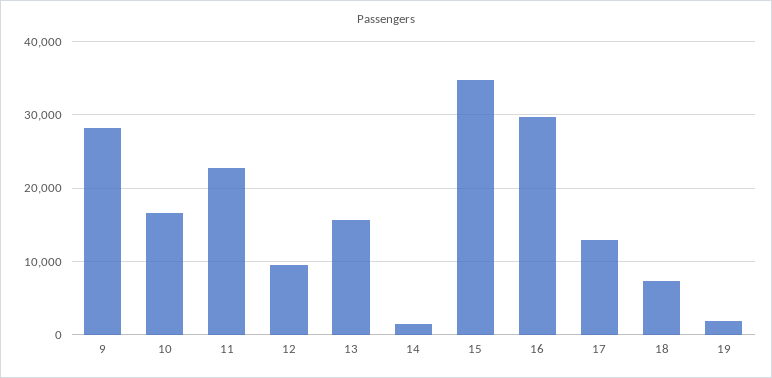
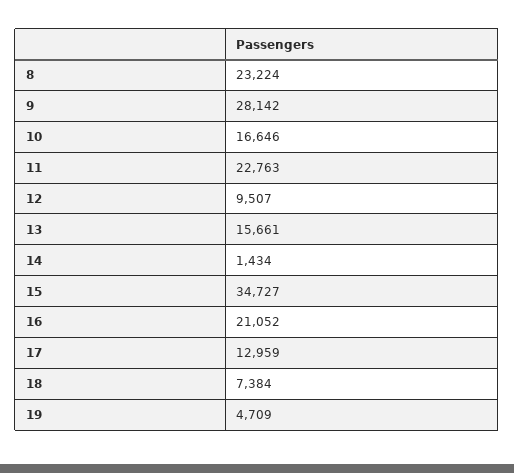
16: 30000 -> 21052
19: 2000 -> 4709
8: none -> 23224

